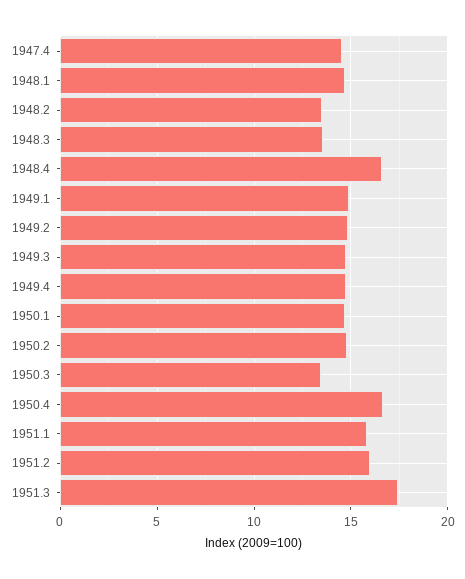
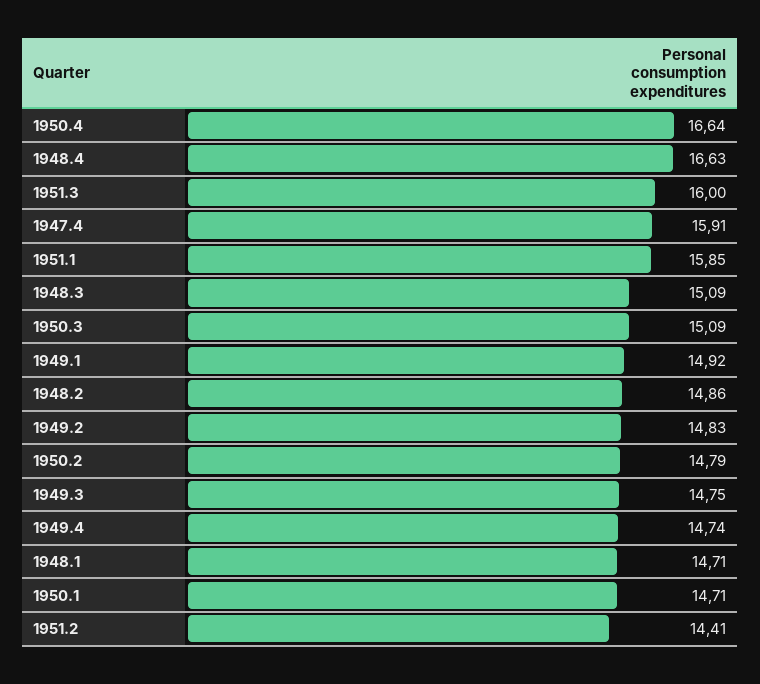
1947.4: 14.5 -> 15.91
1948.2: 13.5 -> 14.86
1948.3: 13.5 -> 15.09
1950.3: 13.5 -> 15.09
1951.2: 16 -> 14.41
1951.3: 17.5 -> 16

